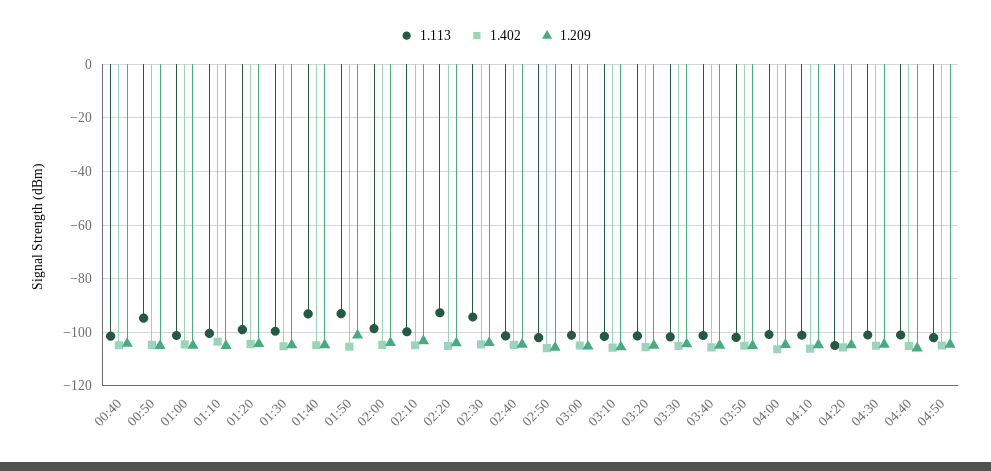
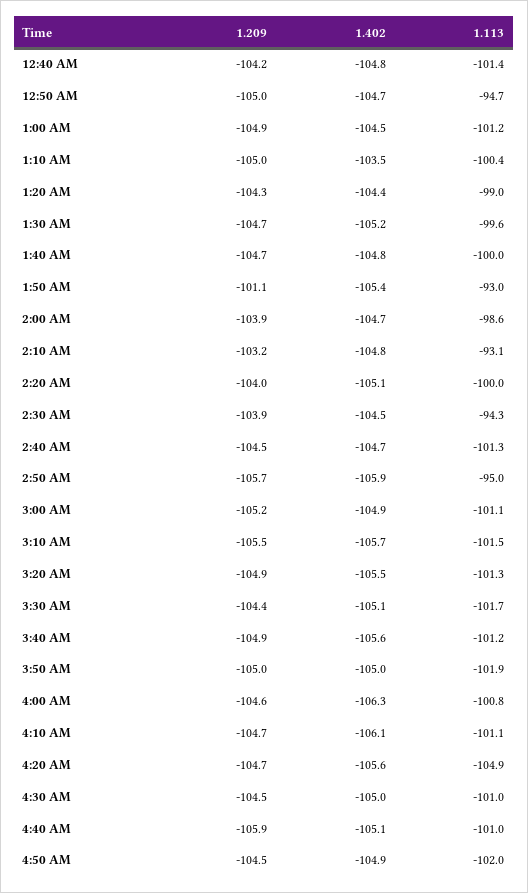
1.113, 01:40: -92.5 -> -100
1.113, 02:10: -100 -> -93.1
1.113, 02:20: -92.5 -> -100
1.113, 02:50: -102.5 -> -95

